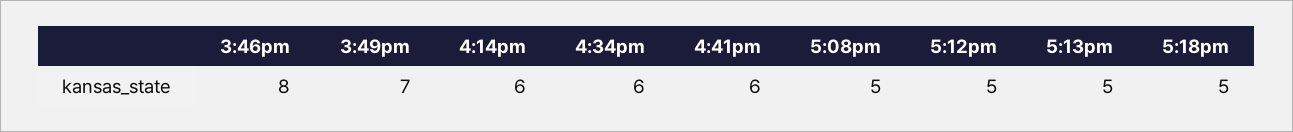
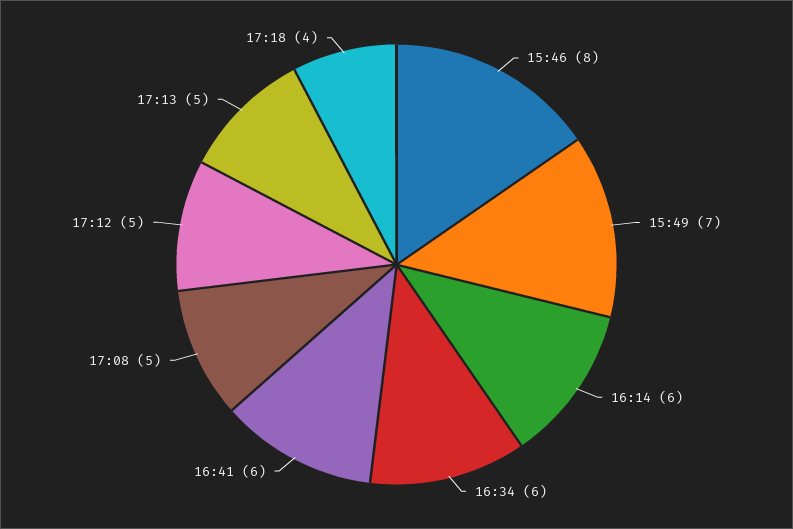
5:18pm: 5 -> 4

